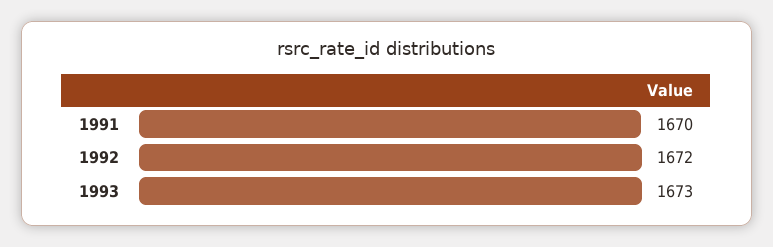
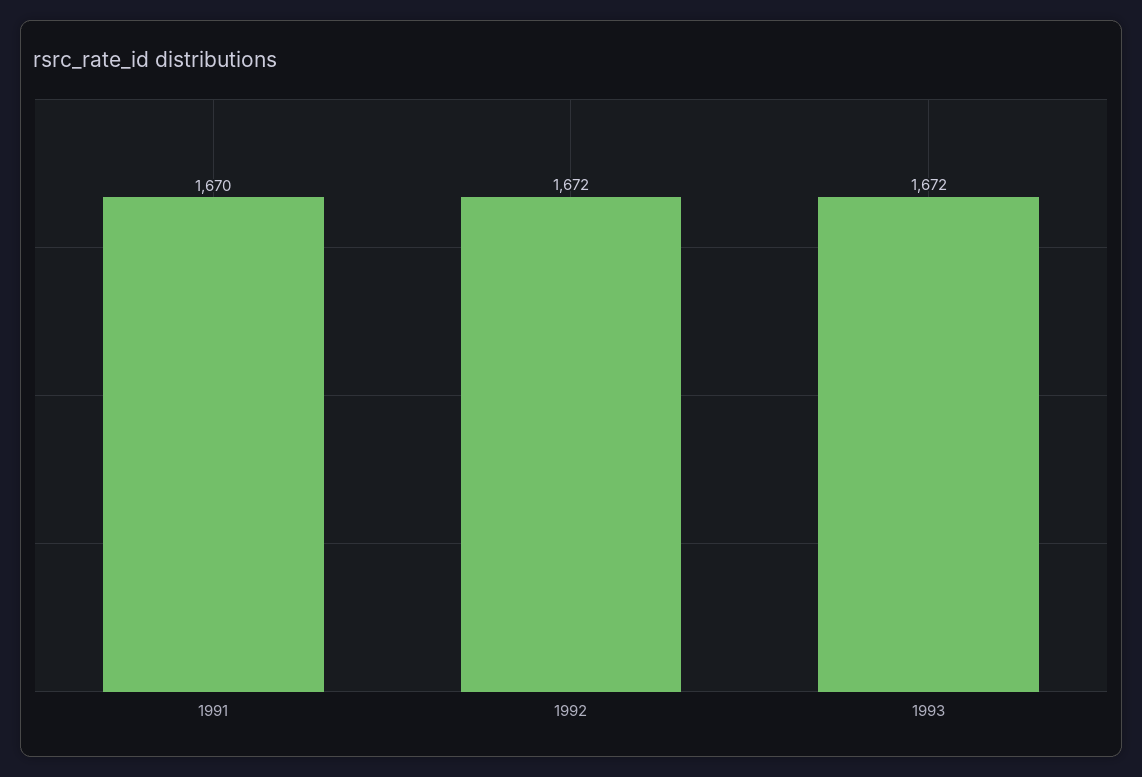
1993: 1673 -> 1672

